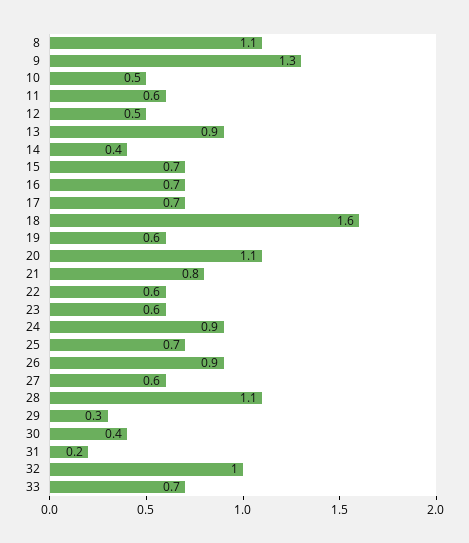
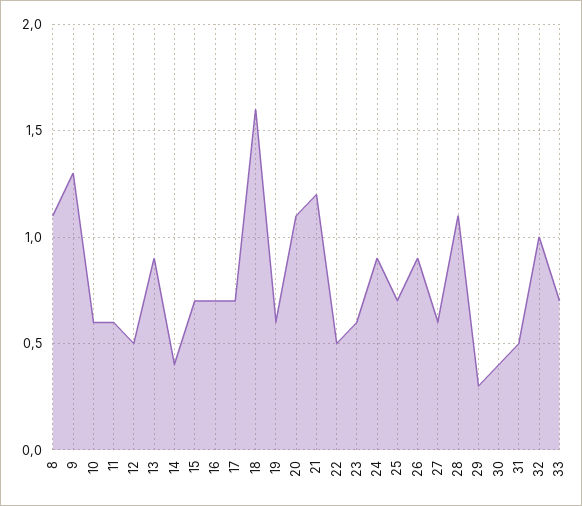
10: 0.5 -> 0.6
21: 0.8 -> 1.2
22: 0.6 -> 0.5
31: 0.2 -> 0.5

